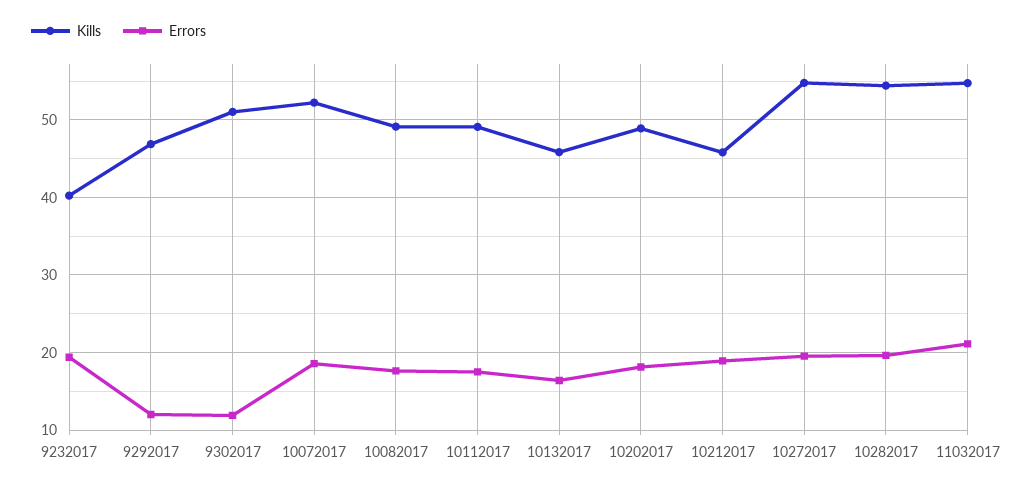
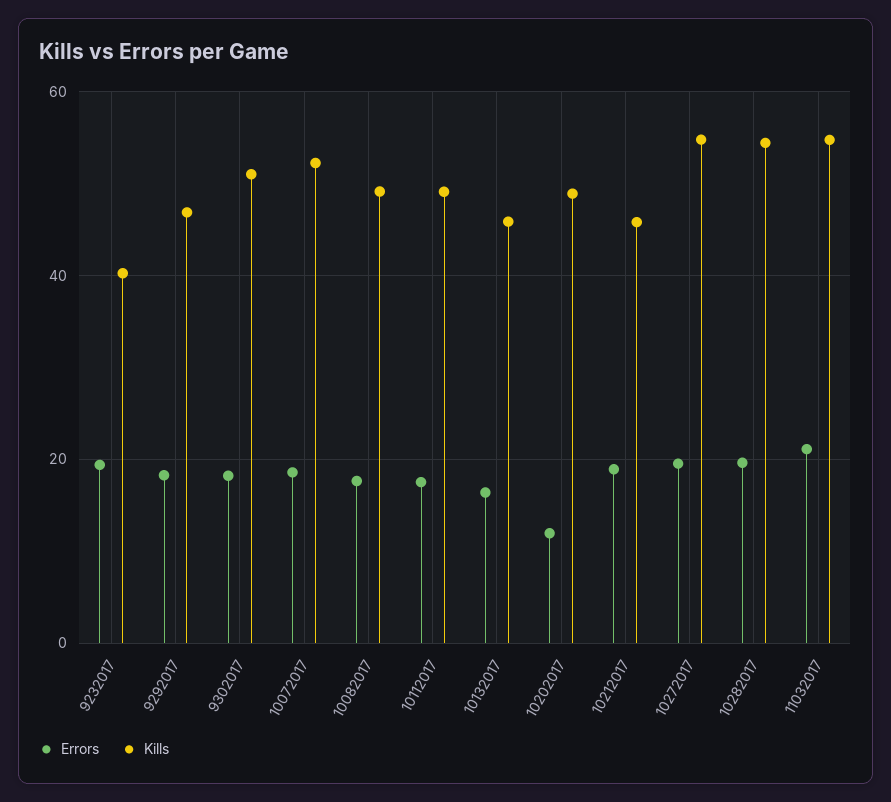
Errors, 9292017: 12 -> 18
Errors, 9302017: 12 -> 18
Errors, 10202017: 18 -> 12

